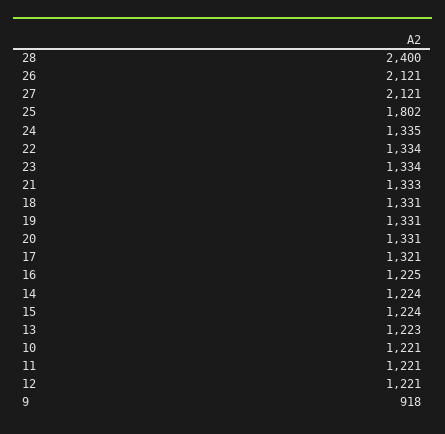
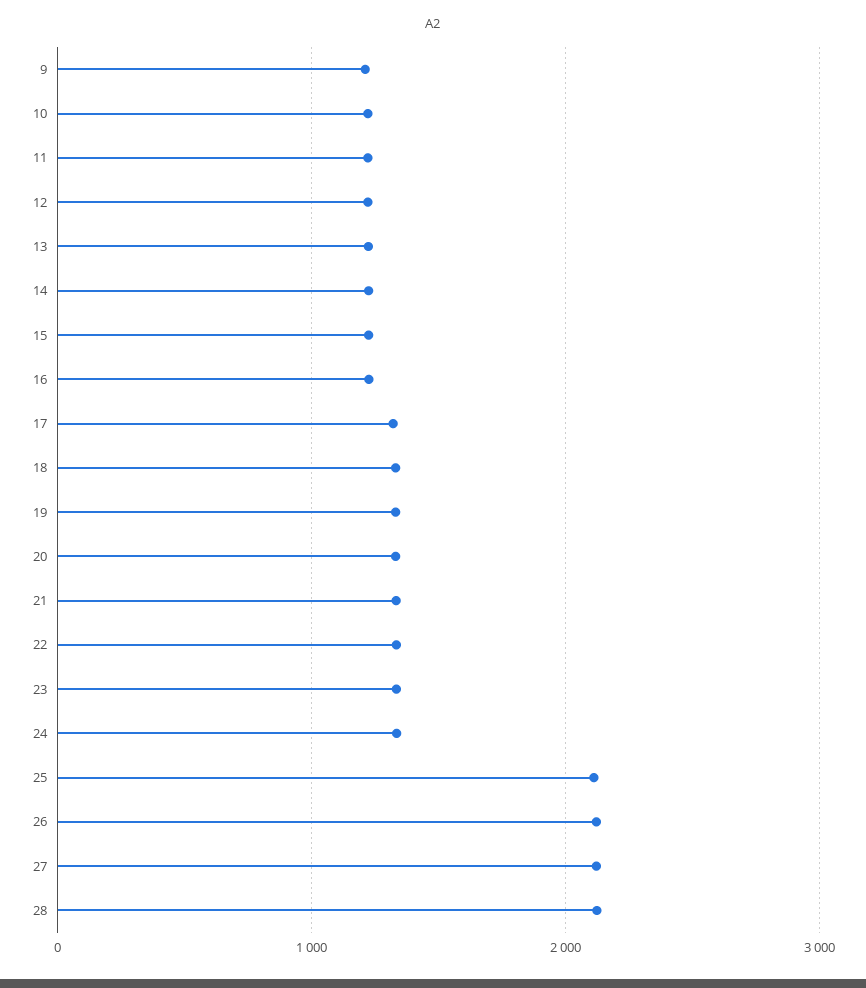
28: 2400 -> 2100
25: 1802 -> 2100
9: 918 -> 1200

